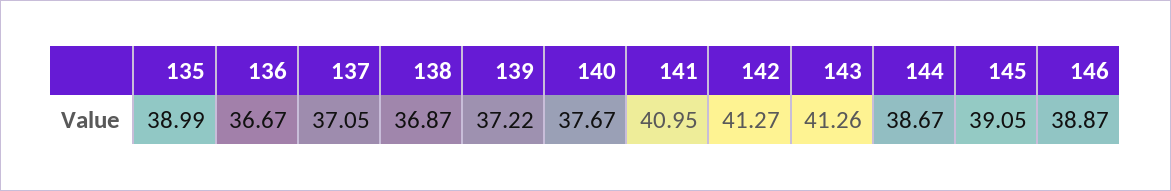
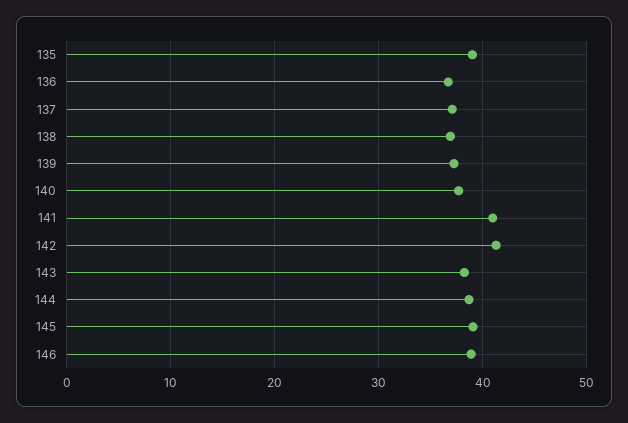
143: 41.26 -> 38

